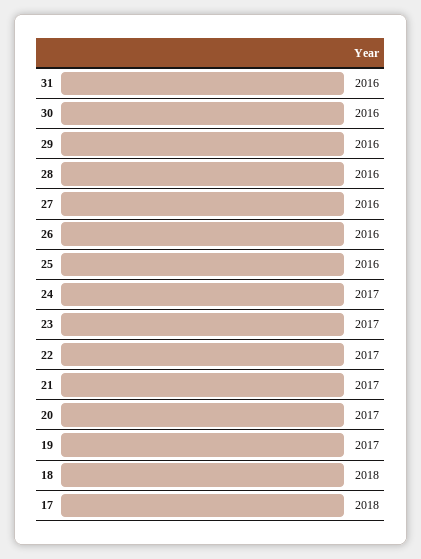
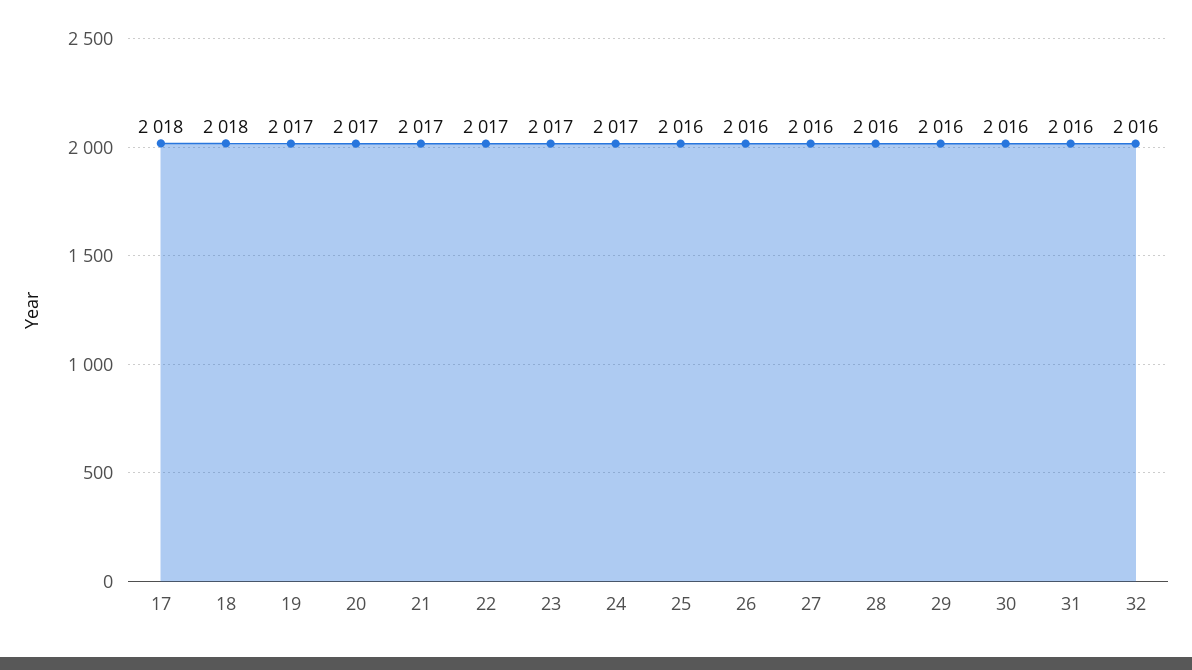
32: none -> 2016

